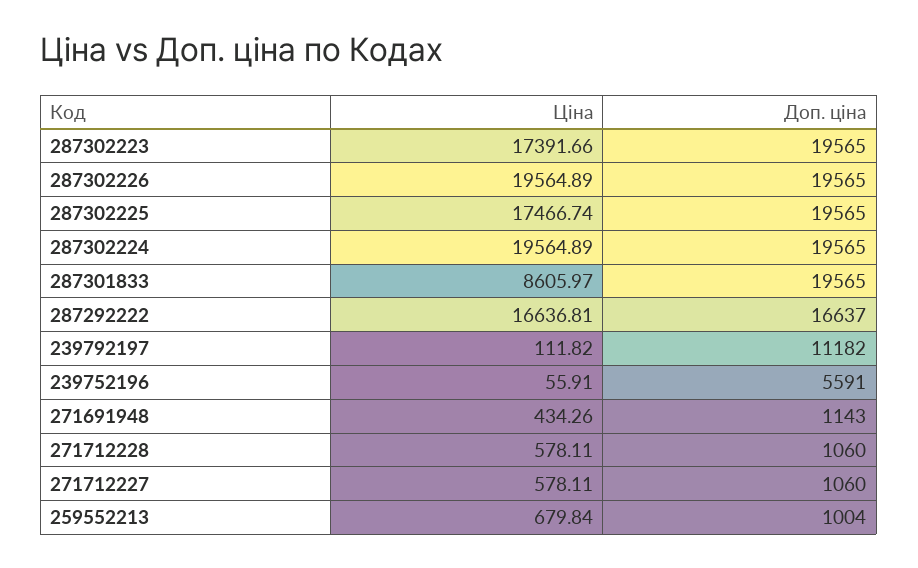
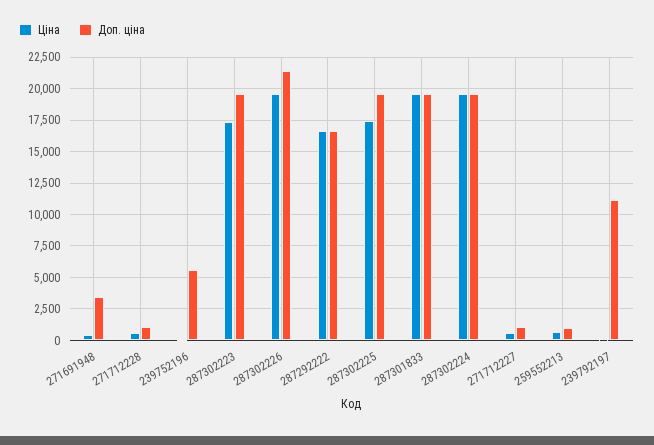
Доп. ціна, 287302226: 19565 -> 21500
Ціна, 287301833: 8605.97 -> 19500
Доп. ціна, 271691948: 1143 -> 3500

